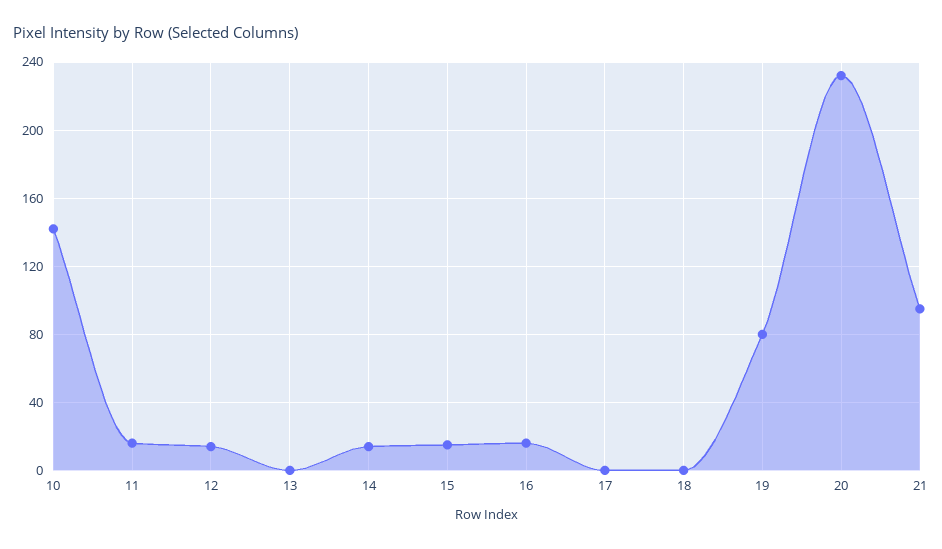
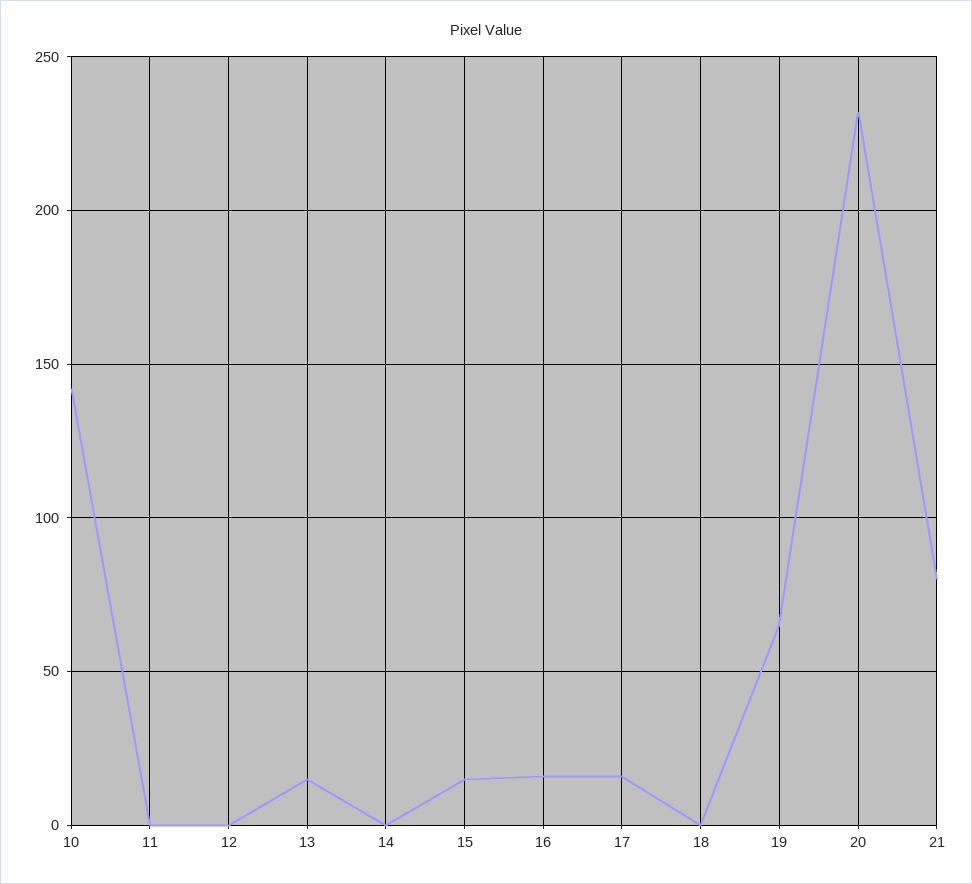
11: 15 -> 0
12: 15 -> 0
13: 0 -> 15
14: 15 -> 0
17: 0 -> 15
19: 80 -> 65
21: 95 -> 80

